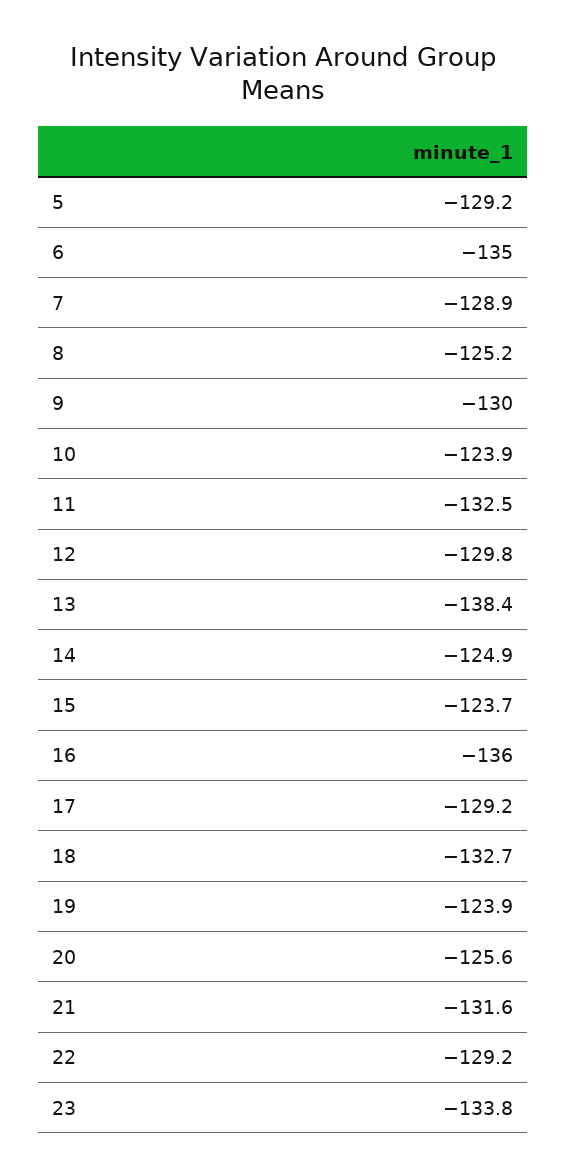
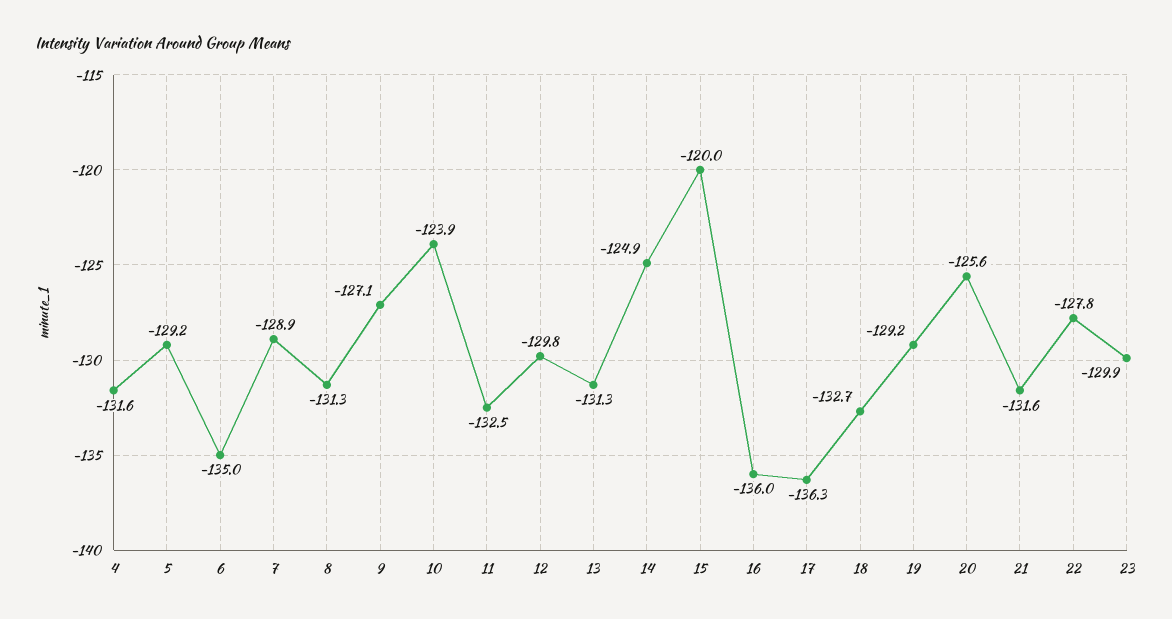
8: -125.2 -> -131.3
9: -130 -> -127.1
13: -138.4 -> -131.3
15: -123.7 -> -120
17: -129.2 -> -136.3
19: -123.9 -> -129.2
22: -129.2 -> -127.8
23: -133.8 -> -129.9
4: none -> -131.6

